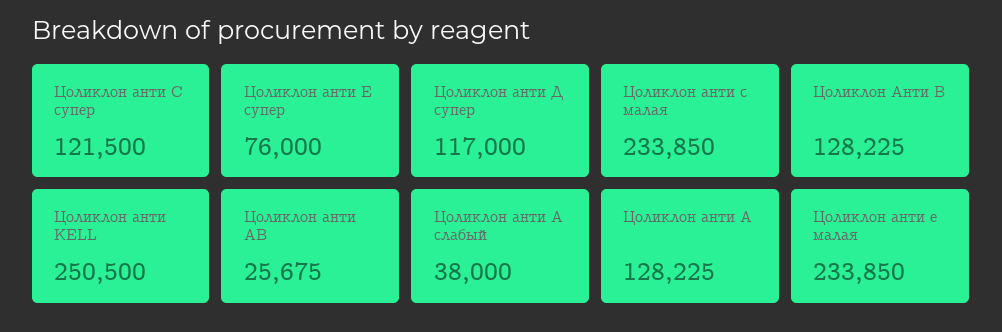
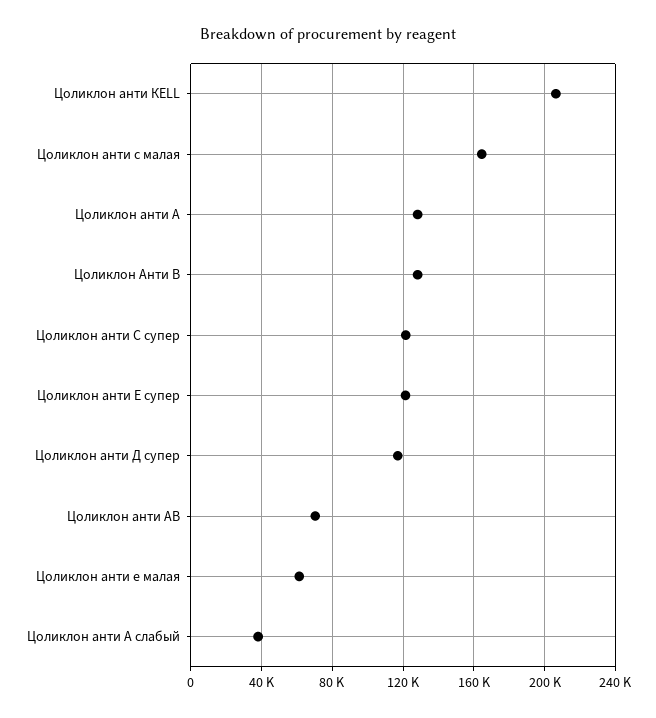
Цоликлон анти Е супер: 76000 -> 120000
Цоликлон анти с малая: 233850 -> 165000
Цоликлон анти КЕLL: 250500 -> 205000
Цоликлон анти АВ: 25675 -> 70000
Цоликлон анти е малая: 233850 -> 60000

